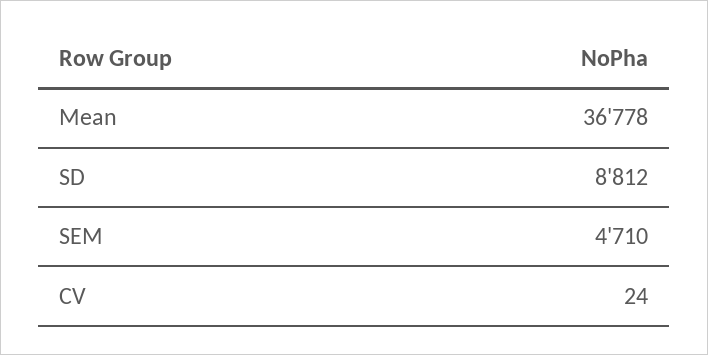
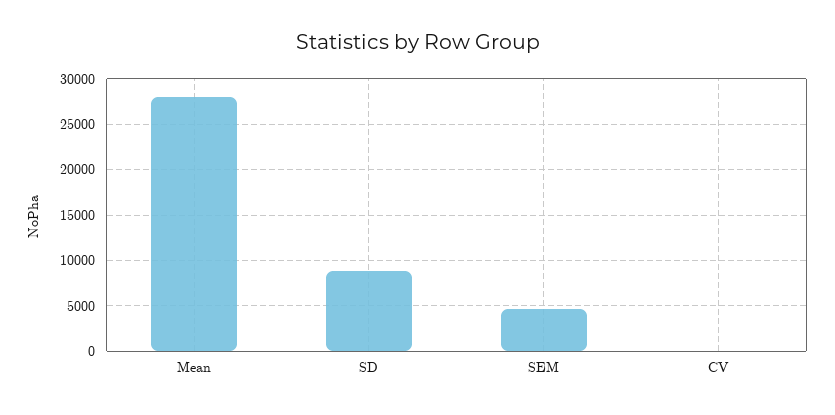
Mean: 36778 -> 28000

